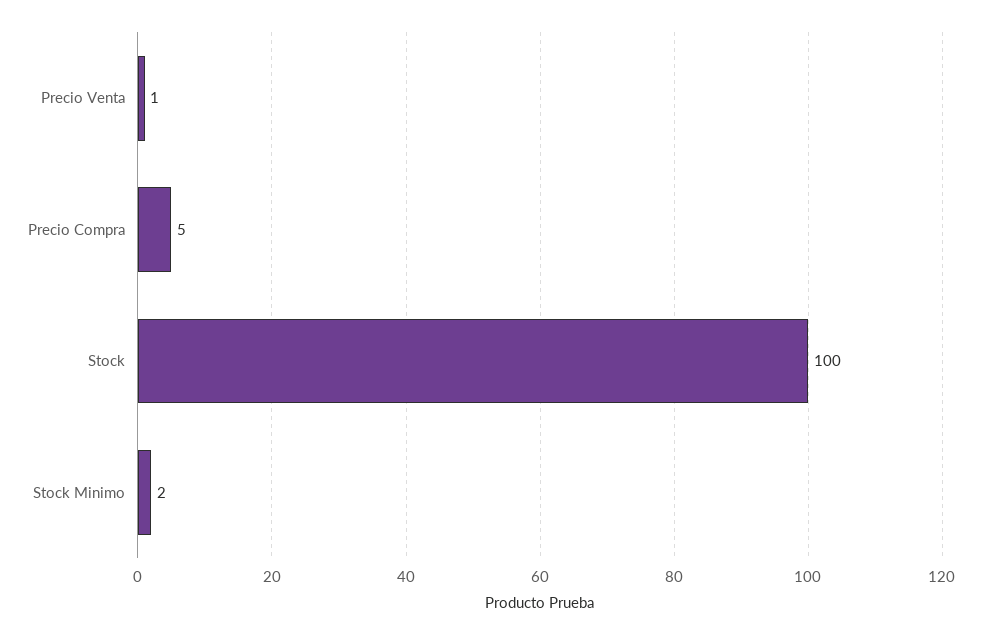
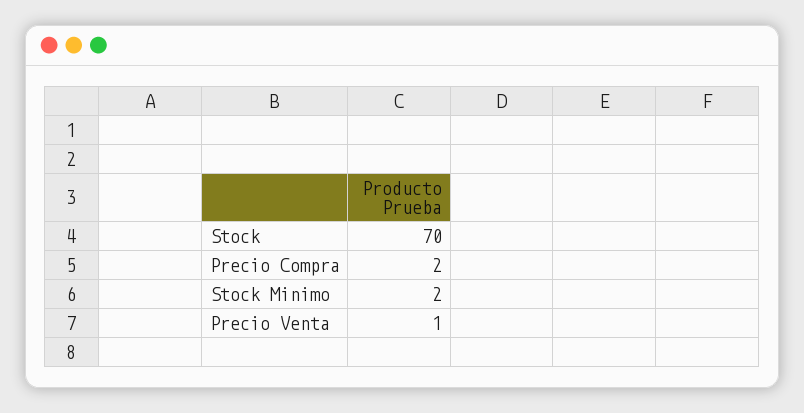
Precio Compra: 5 -> 2
Stock: 100 -> 70

